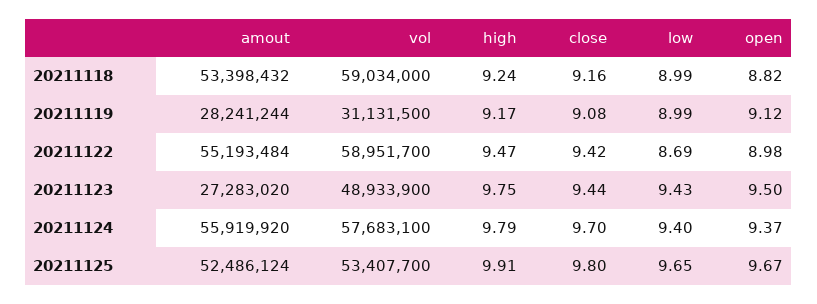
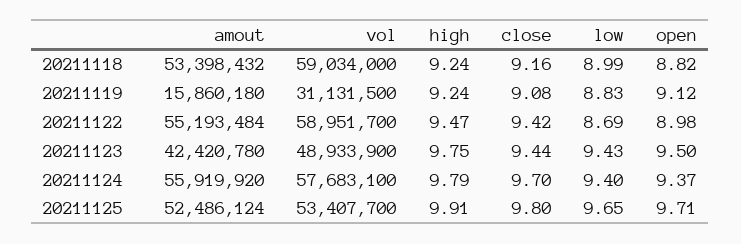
amout, 20211119: 28241244 -> 15860180
high, 20211119: 9.17 -> 9.24
low, 20211119: 8.99 -> 8.83
amout, 20211123: 27283020 -> 42420780
open, 20211125: 9.67 -> 9.71

